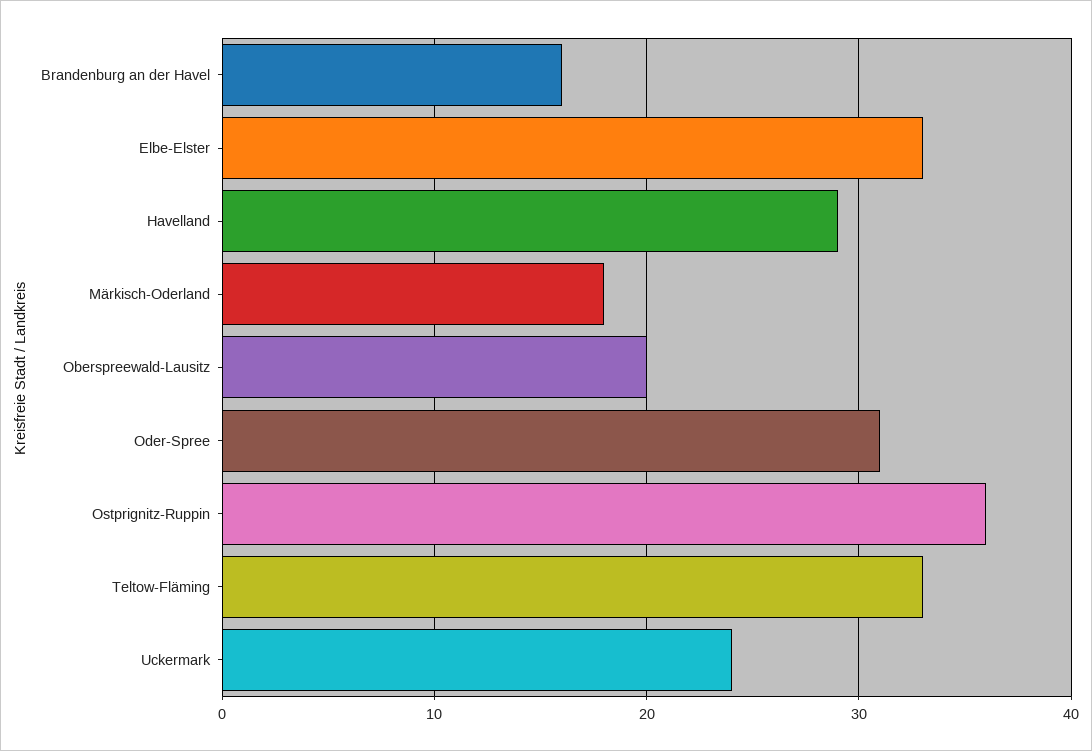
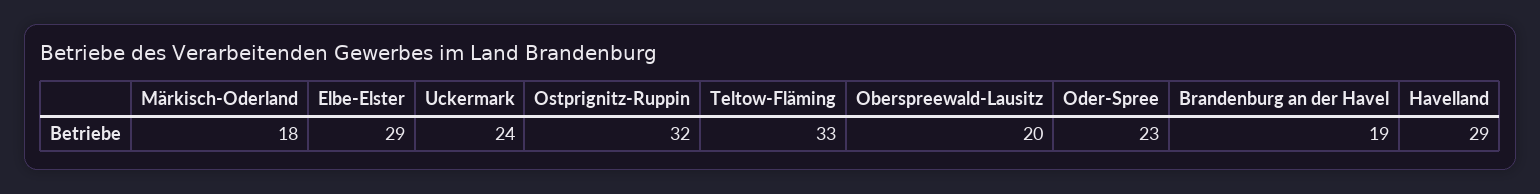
Brandenburg an der Havel: 16 -> 19
Elbe-Elster: 33 -> 29
Oder-Spree: 31 -> 23
Ostprignitz-Ruppin: 36 -> 32

